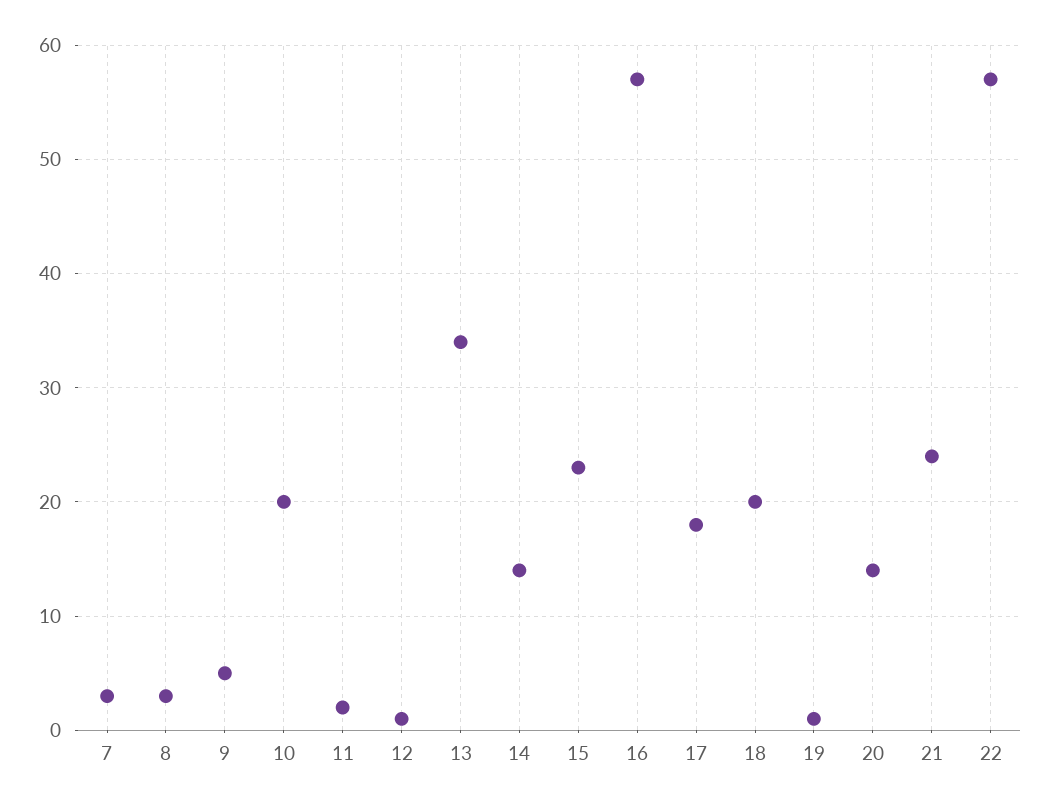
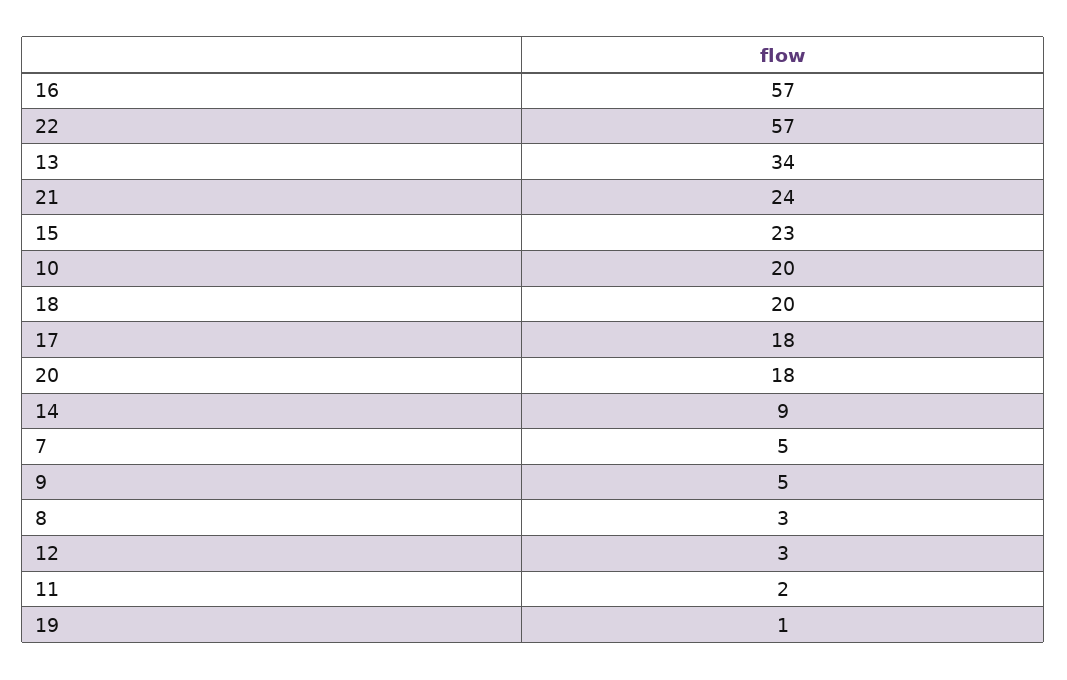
7: 3 -> 5
12: 1 -> 3
14: 14 -> 9
20: 14 -> 18

